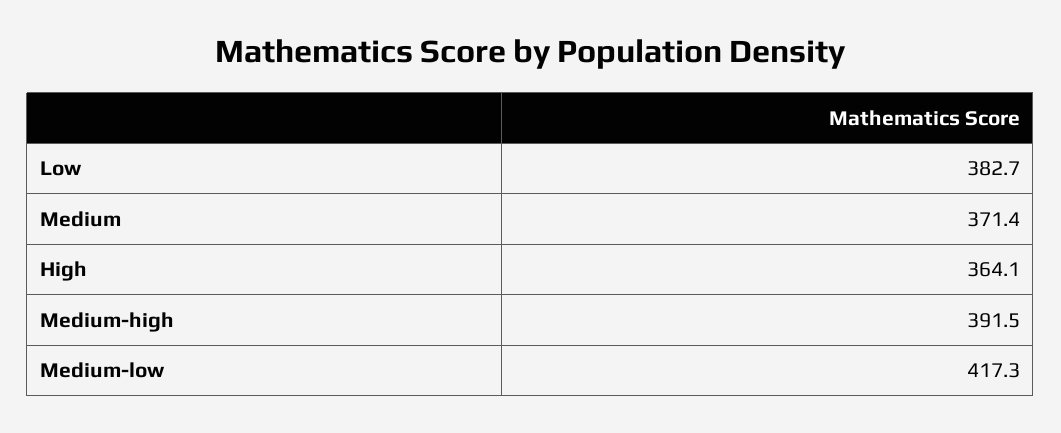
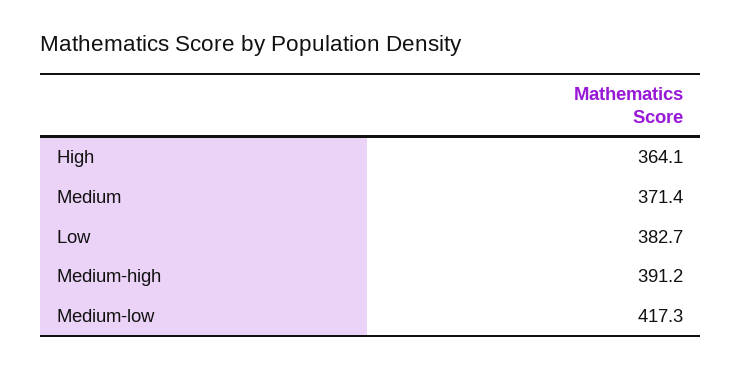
Medium-high: 391.5 -> 391.2

